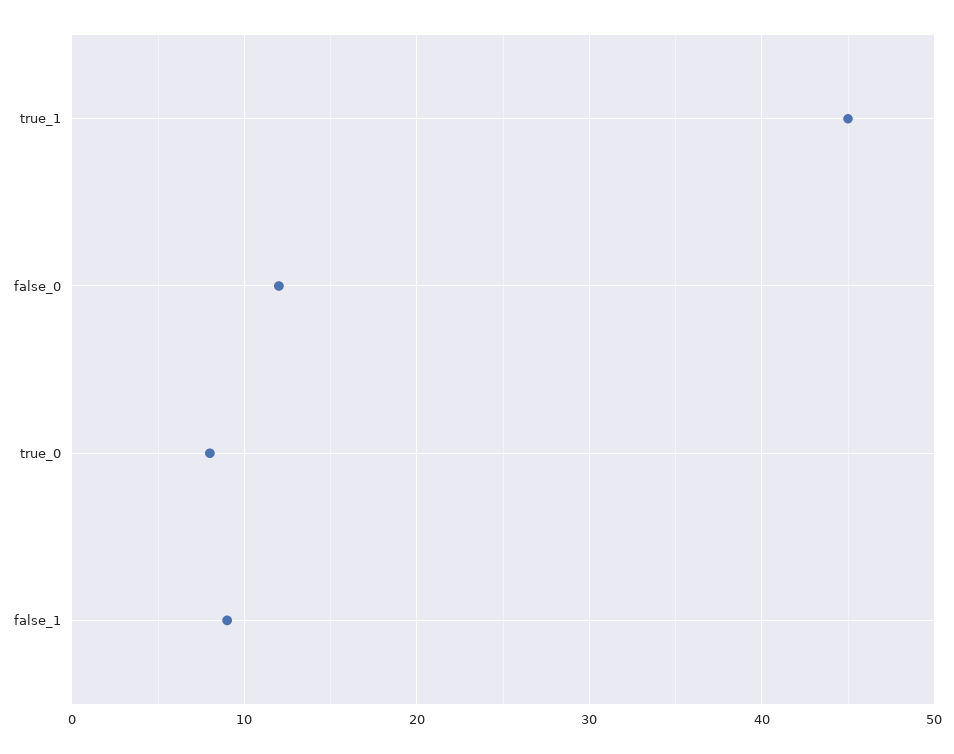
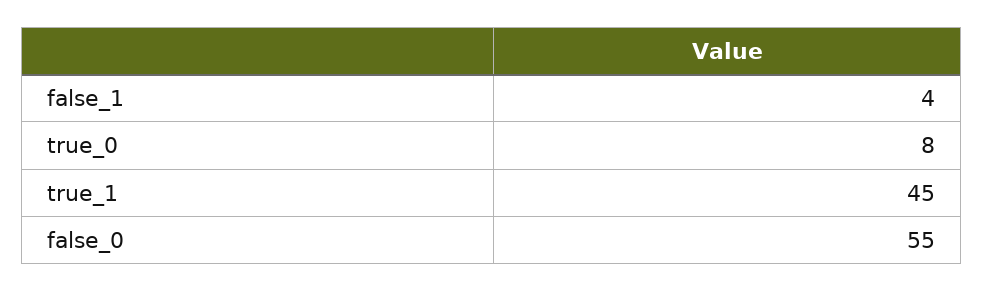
false_0: 12 -> 55
false_1: 9 -> 4

